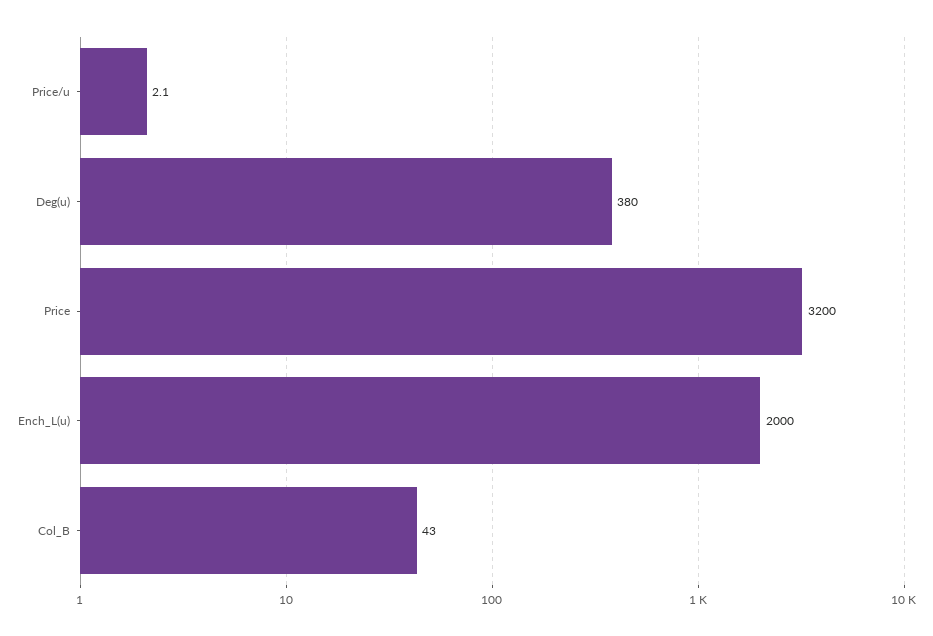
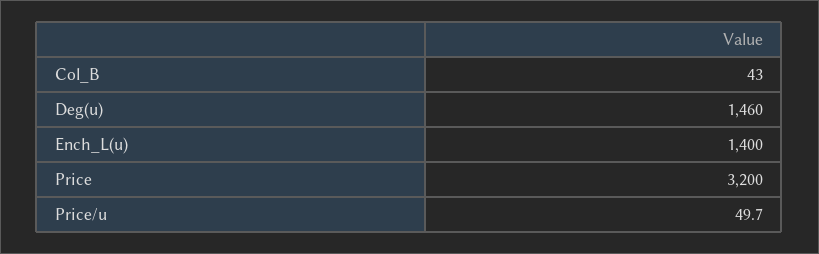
Price/u: 2.1 -> 49.7
Deg(u): 380 -> 1460
Ench_L(u): 2000 -> 1400

